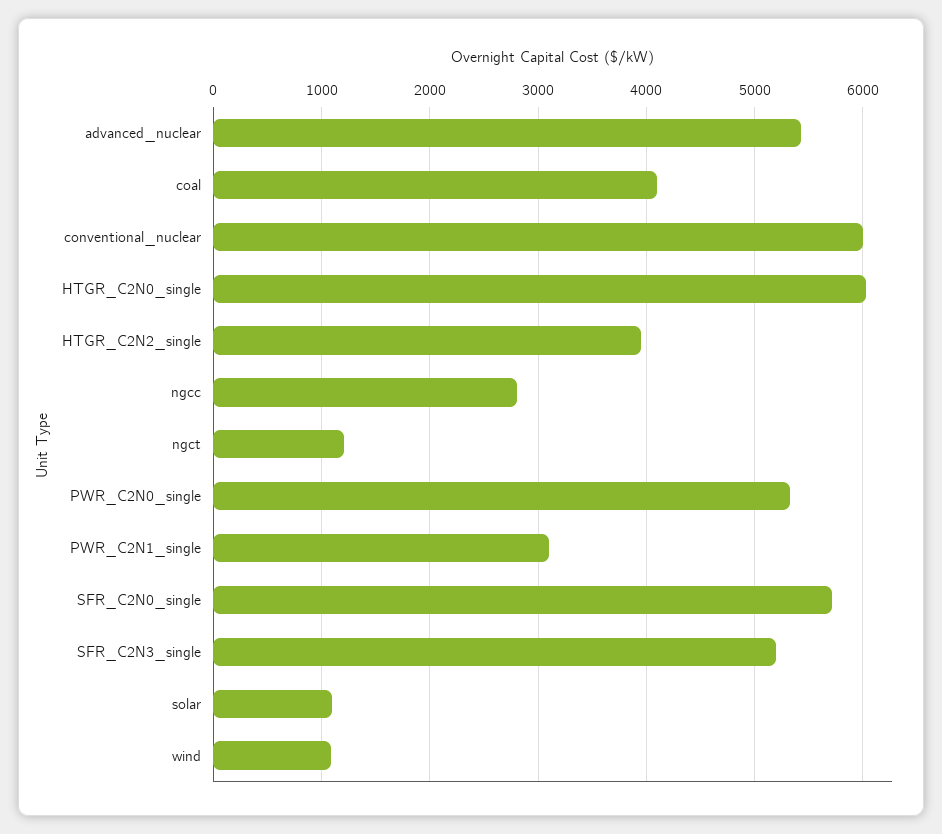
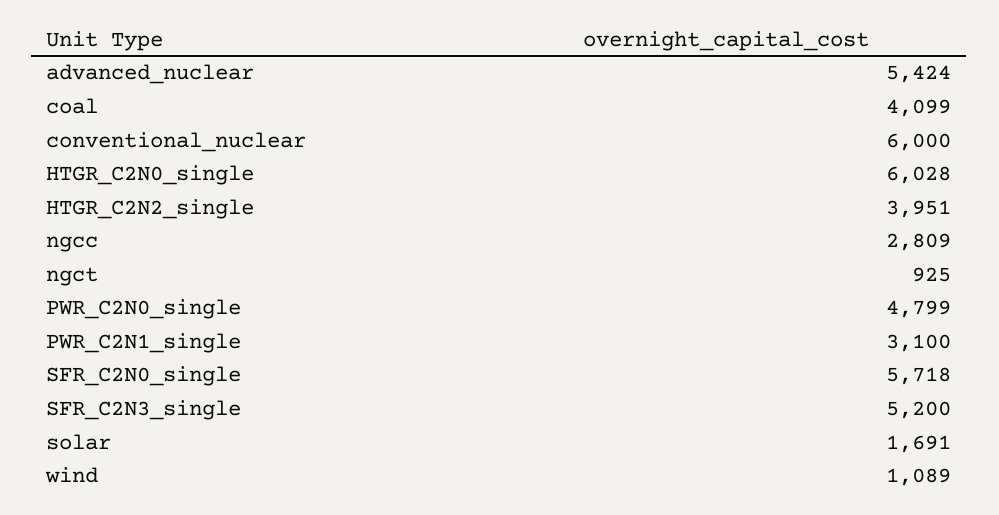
ngct: 1200 -> 925
PWR_C2N0_single: 5300 -> 4799
solar: 1100 -> 1691

